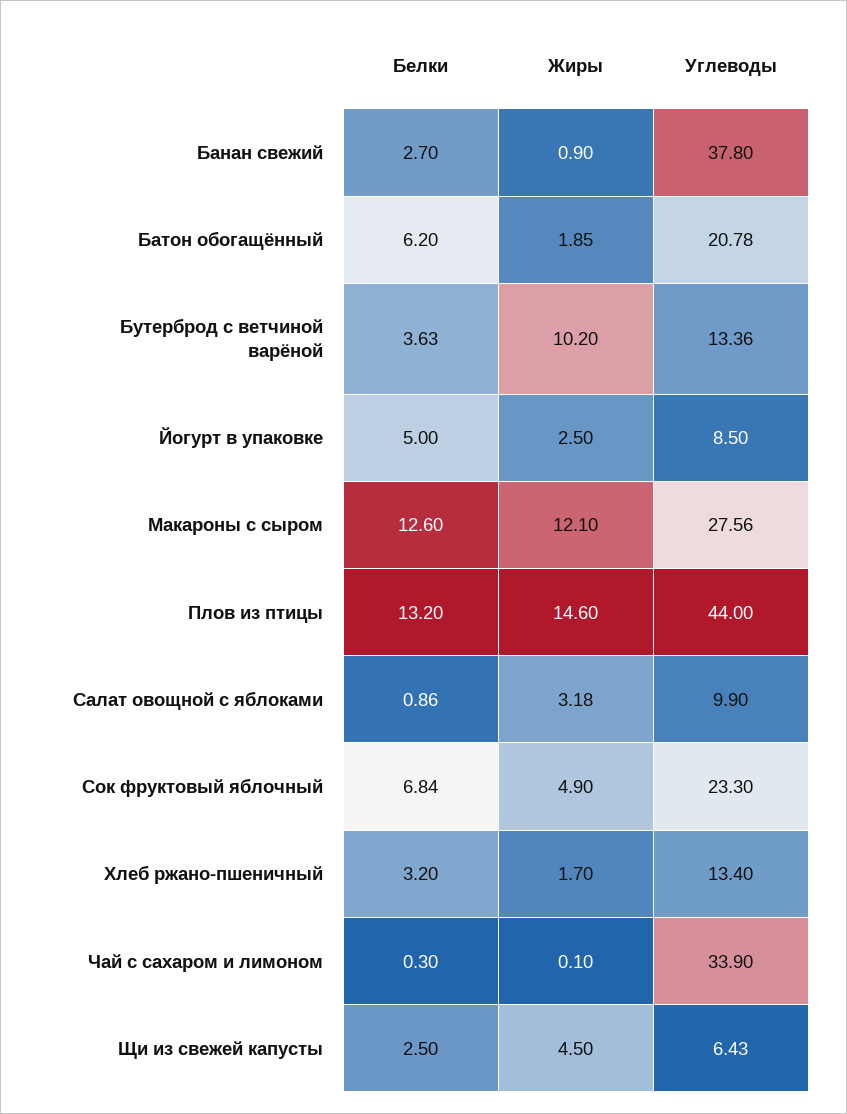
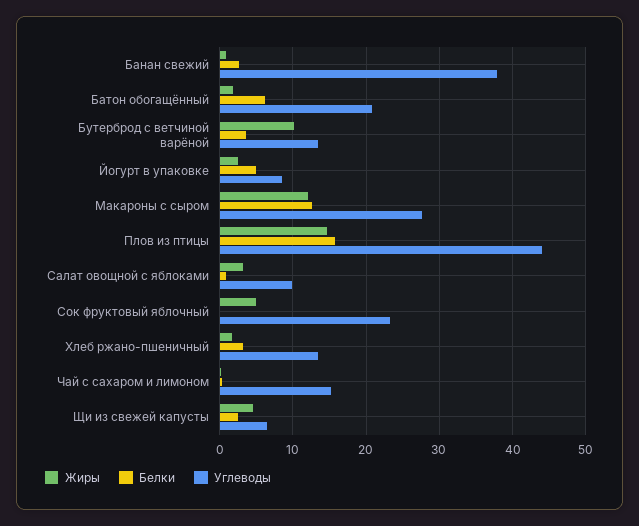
Белки, Плов из птицы: 13.2 -> 16
Белки, Сок фруктовый яблочный: 6.84 -> 0
Углеводы, Чай с сахаром и лимоном: 33.9 -> 15

